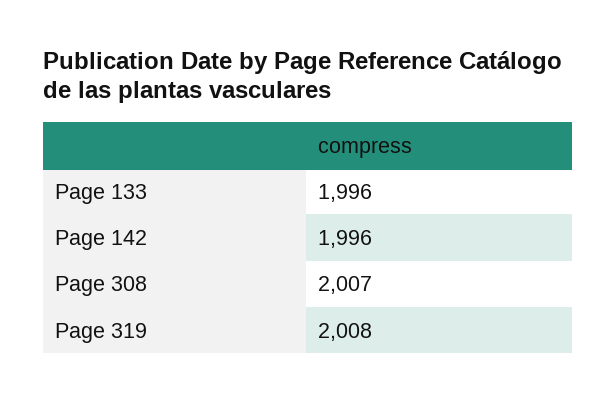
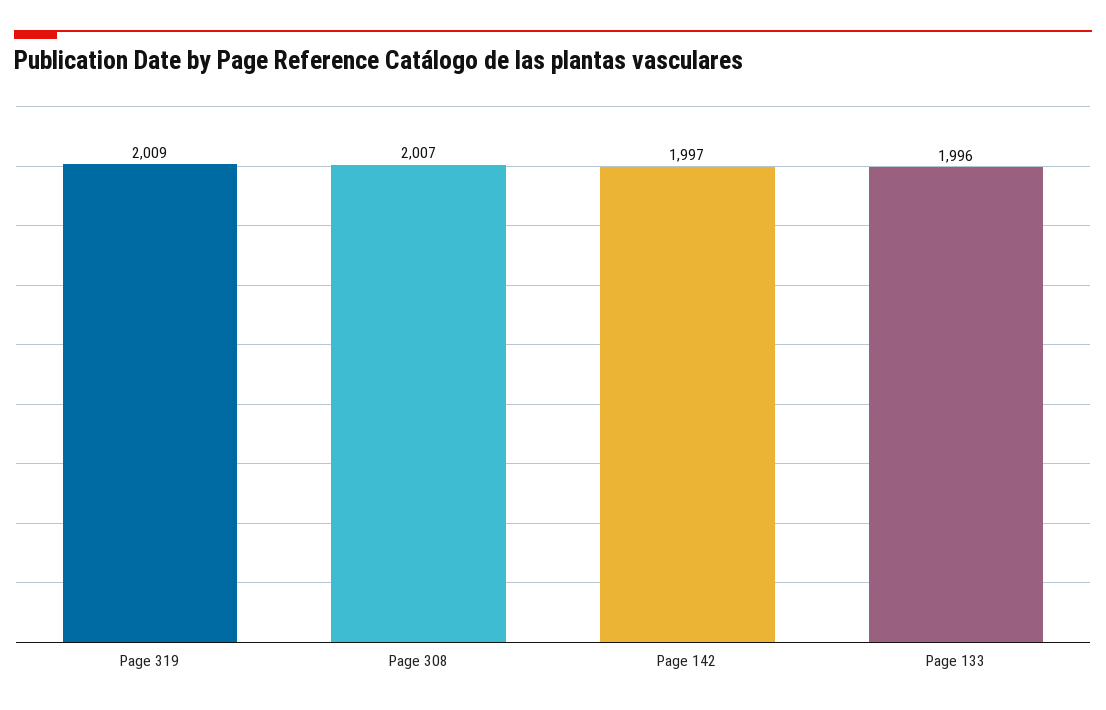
Page 142: 1996 -> 1997
Page 319: 2008 -> 2009

